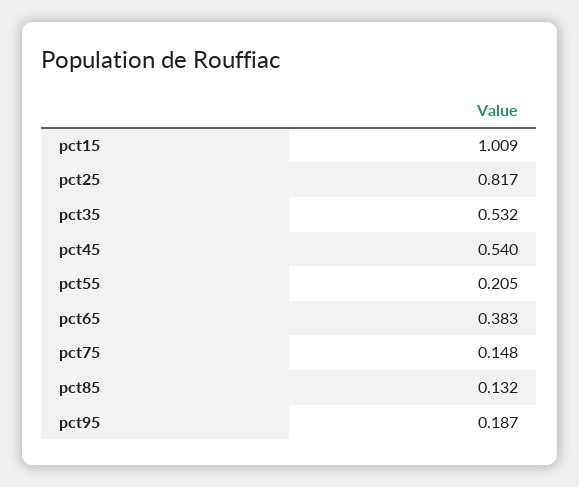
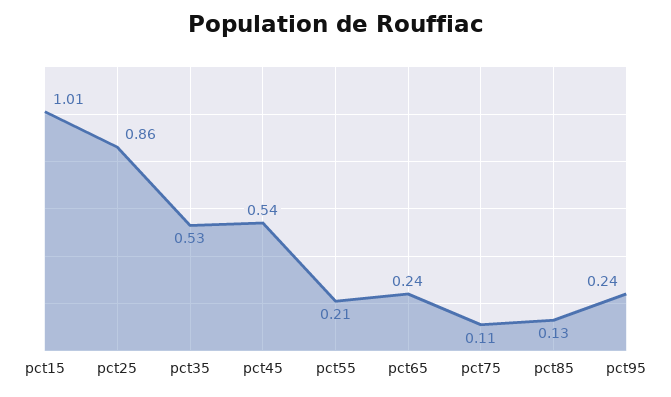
pct25: 0.817 -> 0.86
pct65: 0.383 -> 0.24
pct75: 0.148 -> 0.11
pct95: 0.187 -> 0.24

